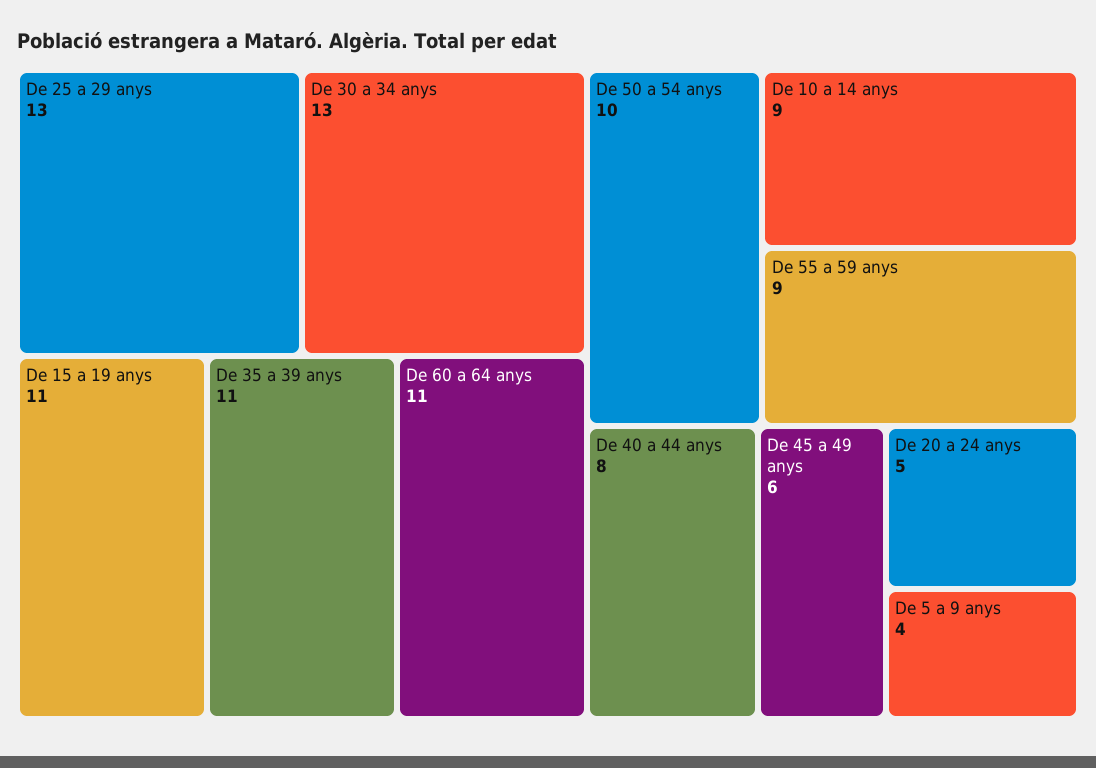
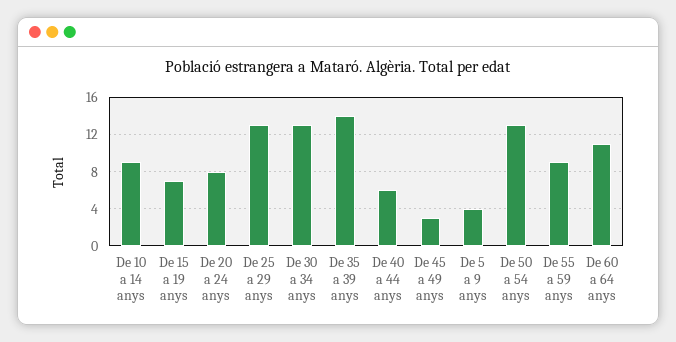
De 15 a 19 anys: 11 -> 7
De 35 a 39 anys: 11 -> 14
De 50 a 54 anys: 10 -> 13
De 40 a 44 anys: 8 -> 6
De 45 a 49 anys: 6 -> 3
De 20 a 24 anys: 5 -> 8

